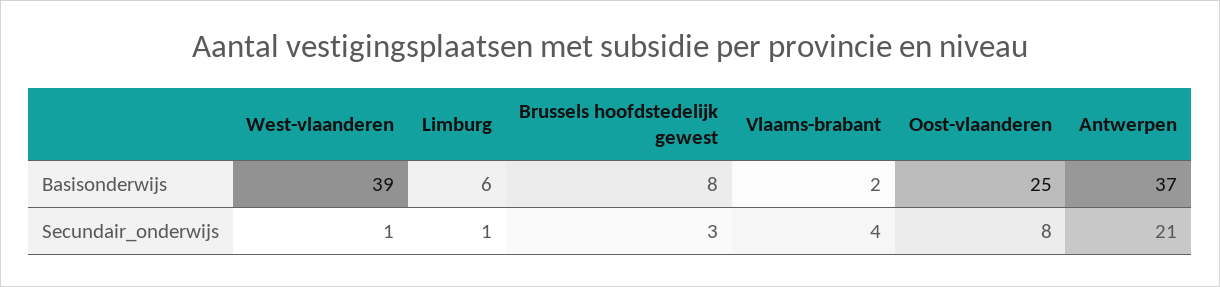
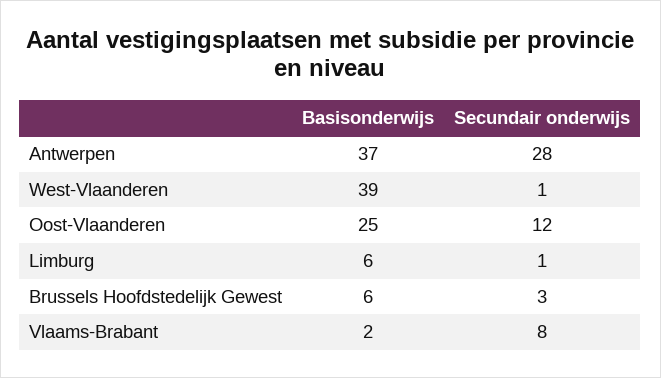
Brussels hoofdstedelijk gewest, Basisonderwijs: 8 -> 6
Vlaams-brabant, Secundair_onderwijs: 4 -> 8
Oost-vlaanderen, Secundair_onderwijs: 8 -> 12
Antwerpen, Secundair_onderwijs: 21 -> 28

